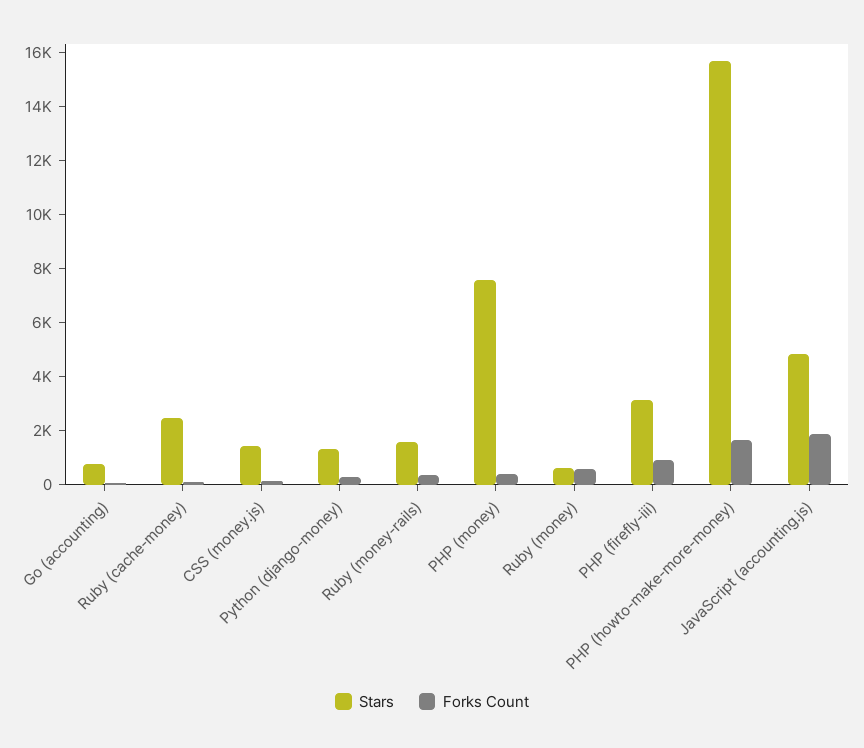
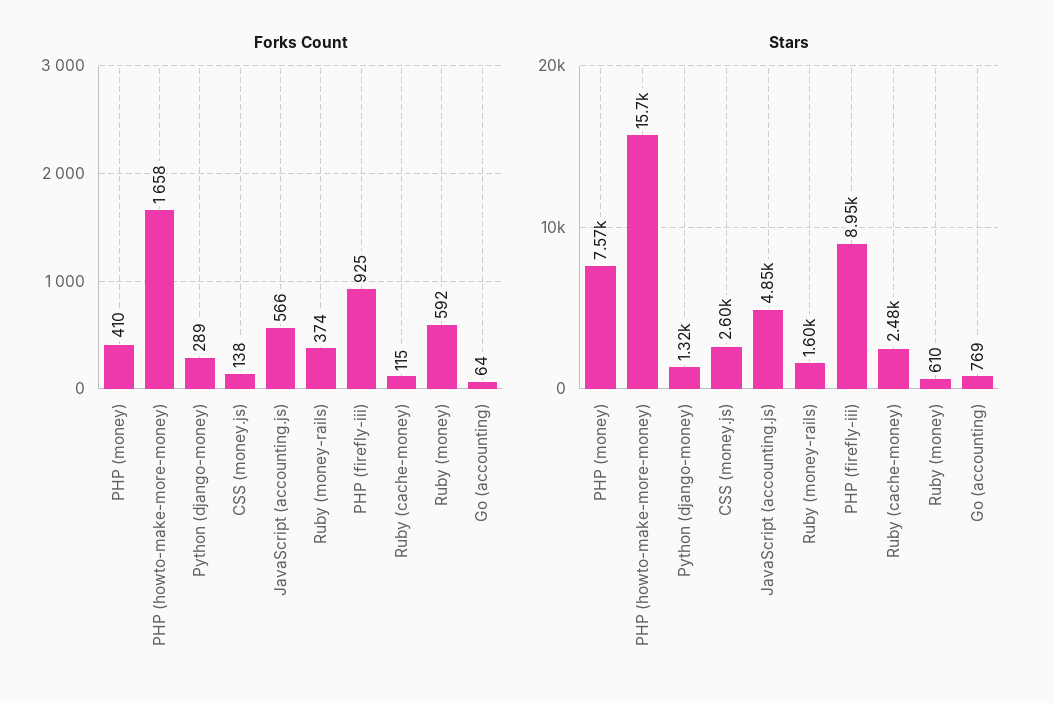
Stars, CSS (money.js): 1500 -> 2600
Stars, PHP (firefly-iii): 3000 -> 8950
Forks Count, JavaScript (accounting.js): 2000 -> 566

